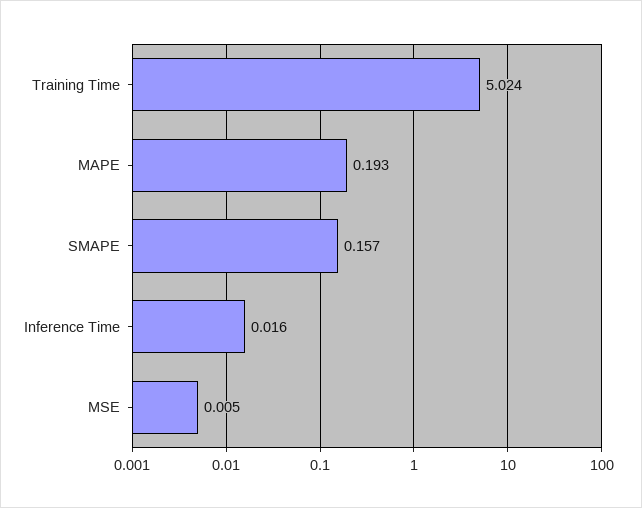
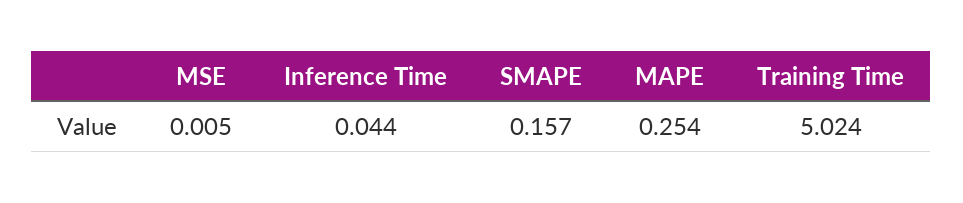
MAPE: 0.193 -> 0.254
Inference Time: 0.016 -> 0.044

